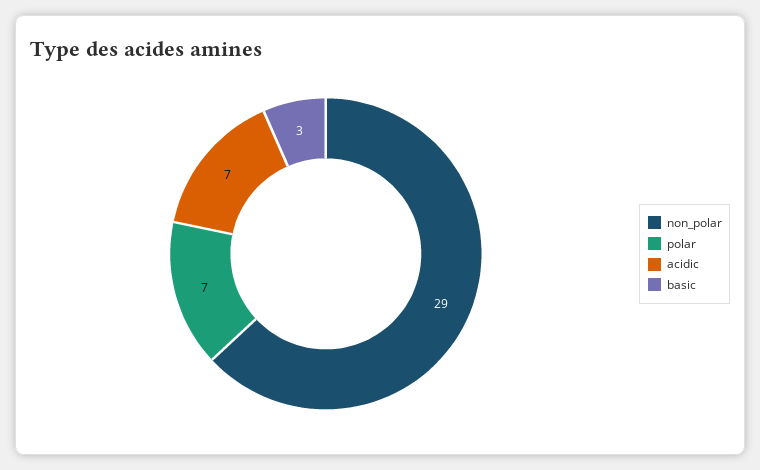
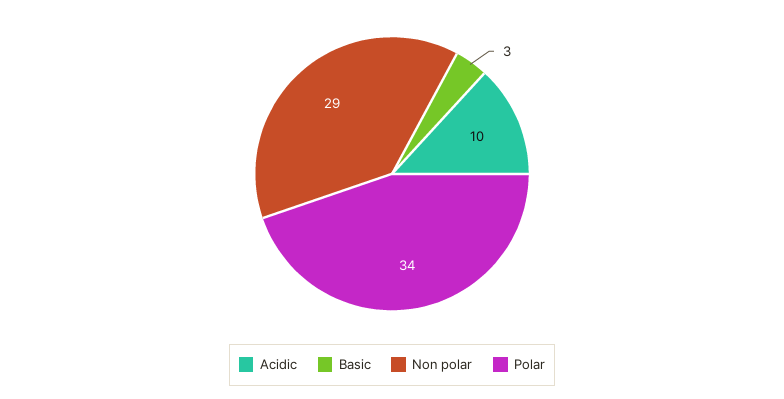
polar: 7 -> 34
acidic: 7 -> 10

